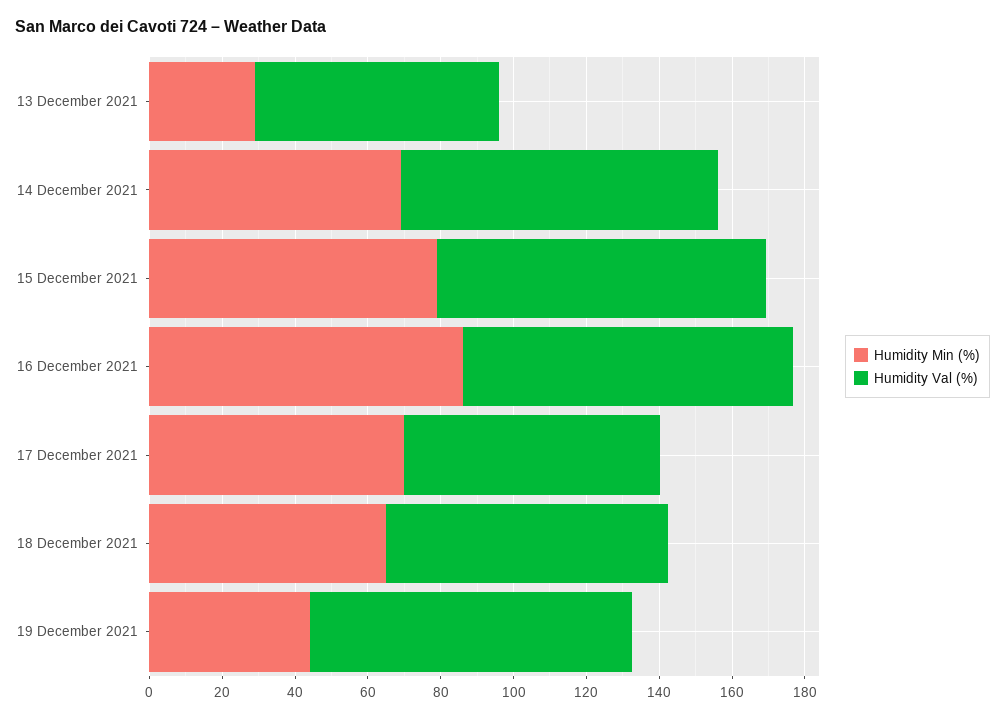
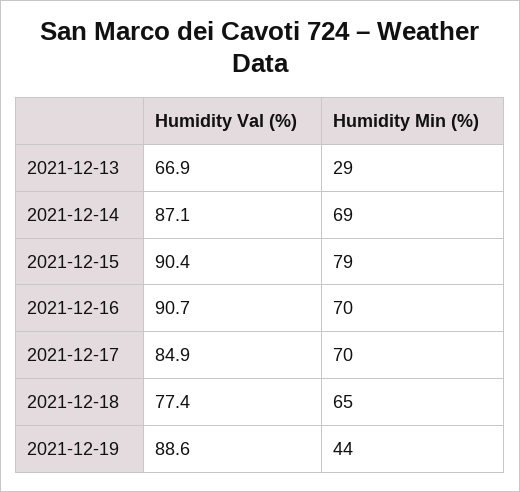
Humidity Min (%), 16 December 2021: 85 -> 70
Humidity Val (%), 17 December 2021: 70 -> 84.9

